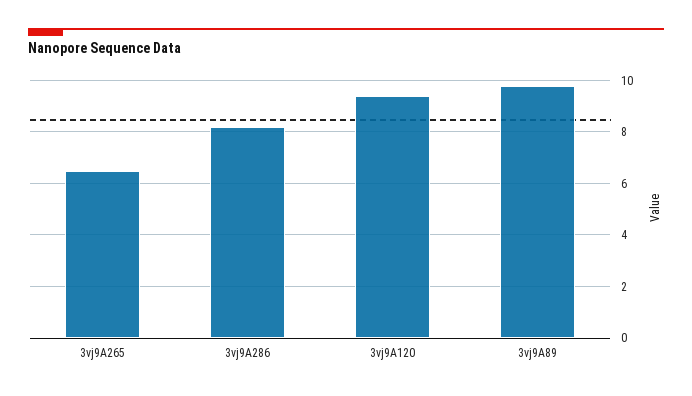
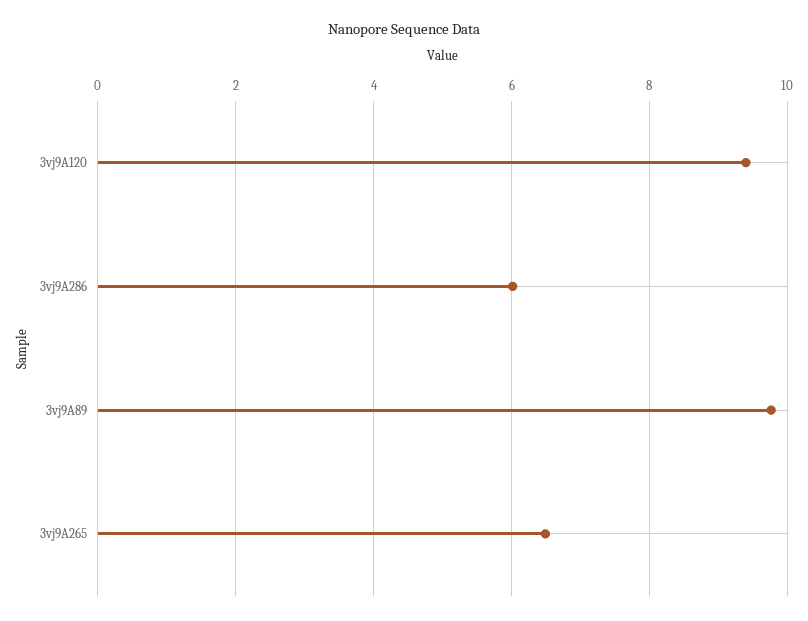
3vj9A286: 8.25 -> 6

